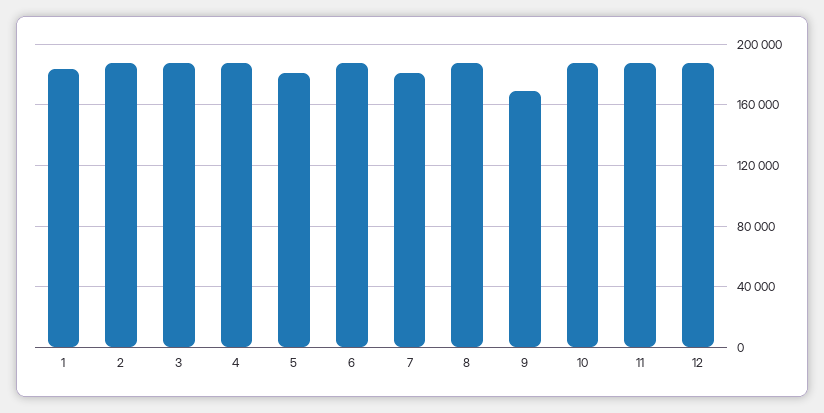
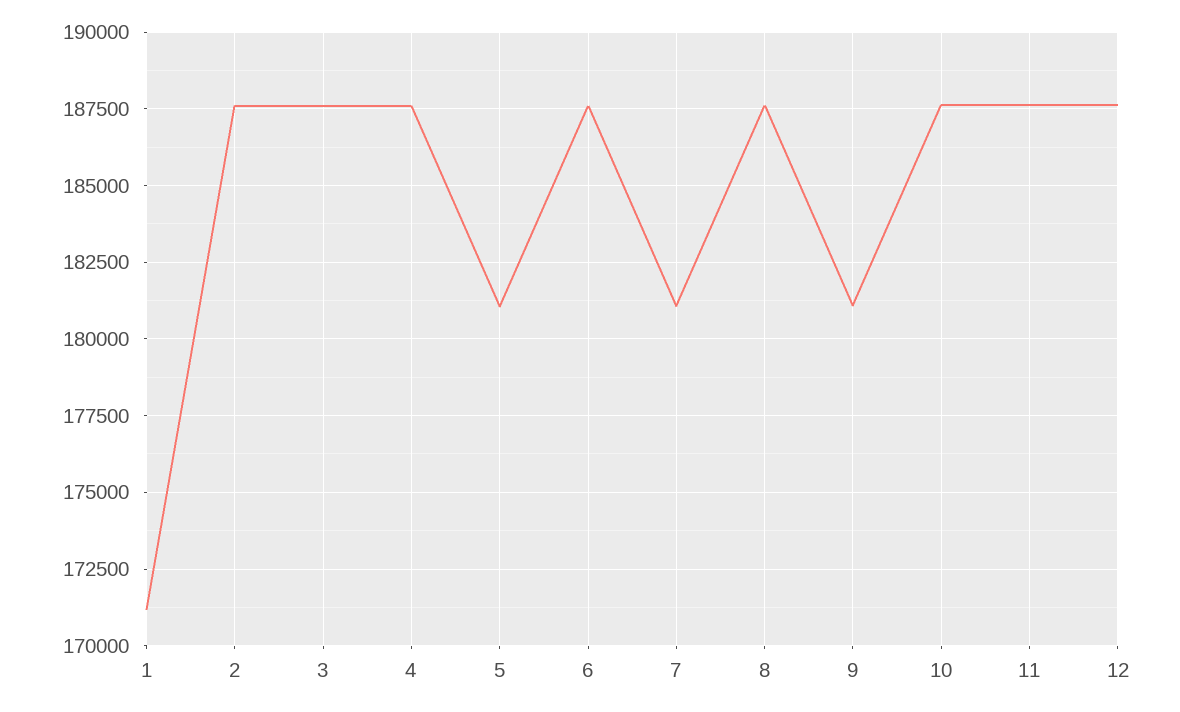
1: 185000 -> 171250
9: 170000 -> 181000

